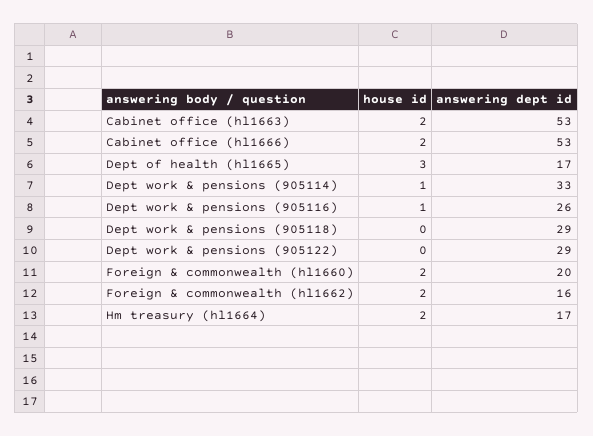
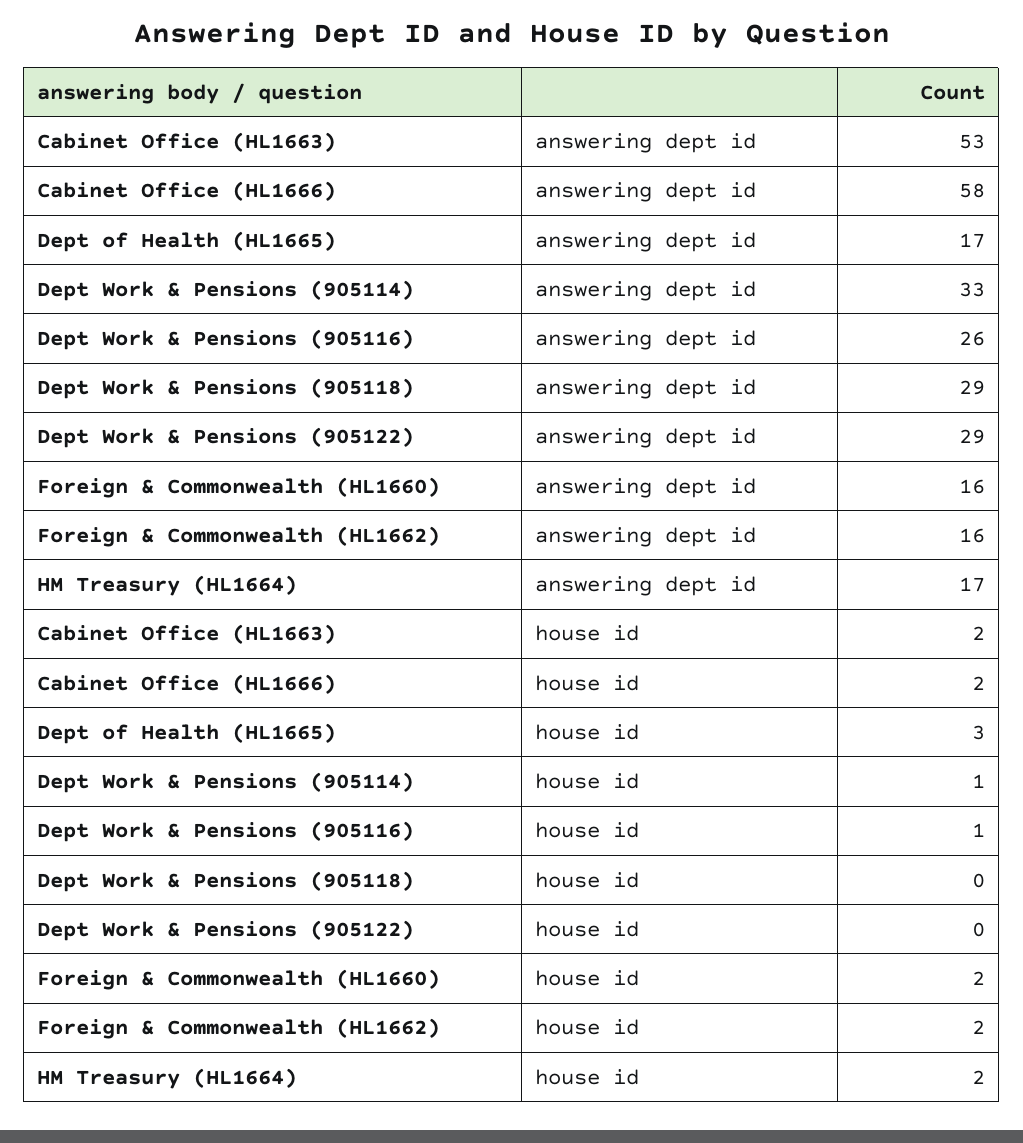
answering dept id, Cabinet office (hl1666): 53 -> 58
answering dept id, Foreign & commonwealth (hl1660): 20 -> 16

